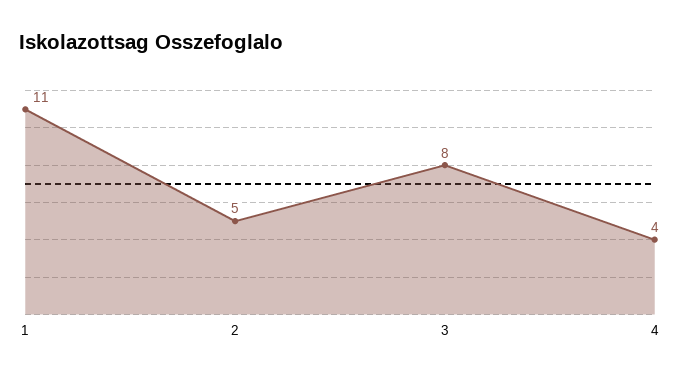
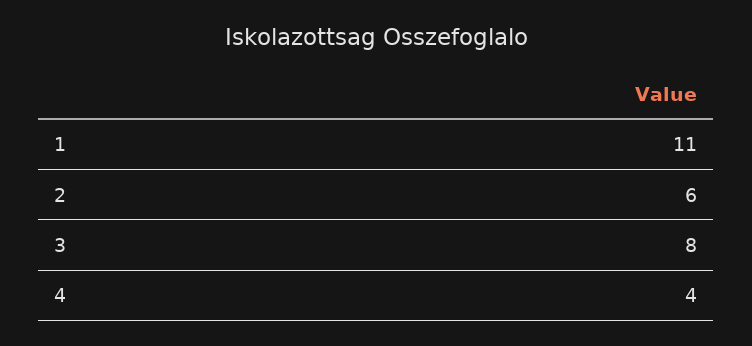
2: 5 -> 6

